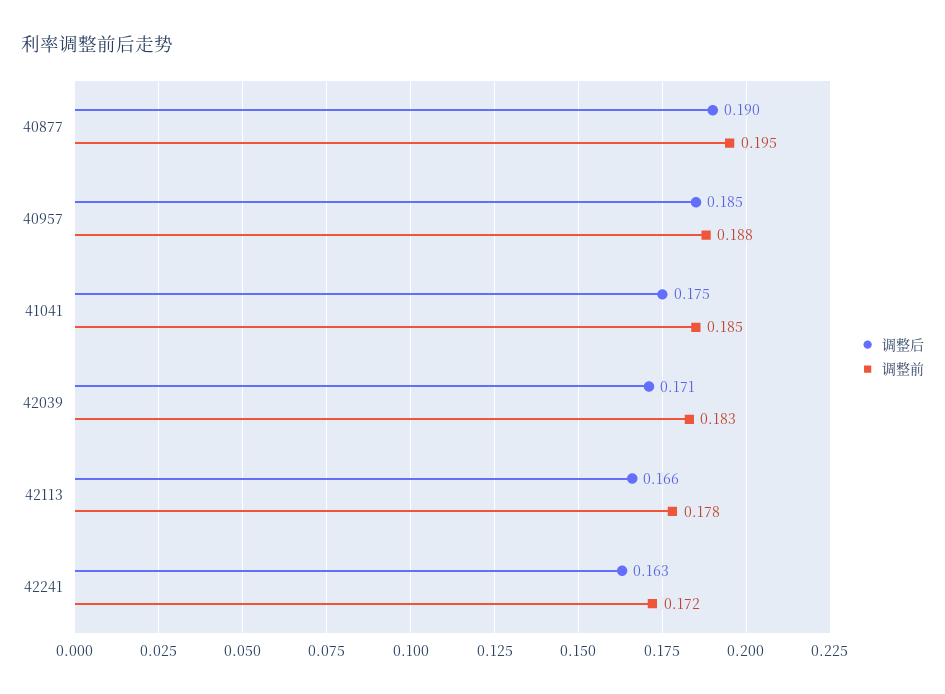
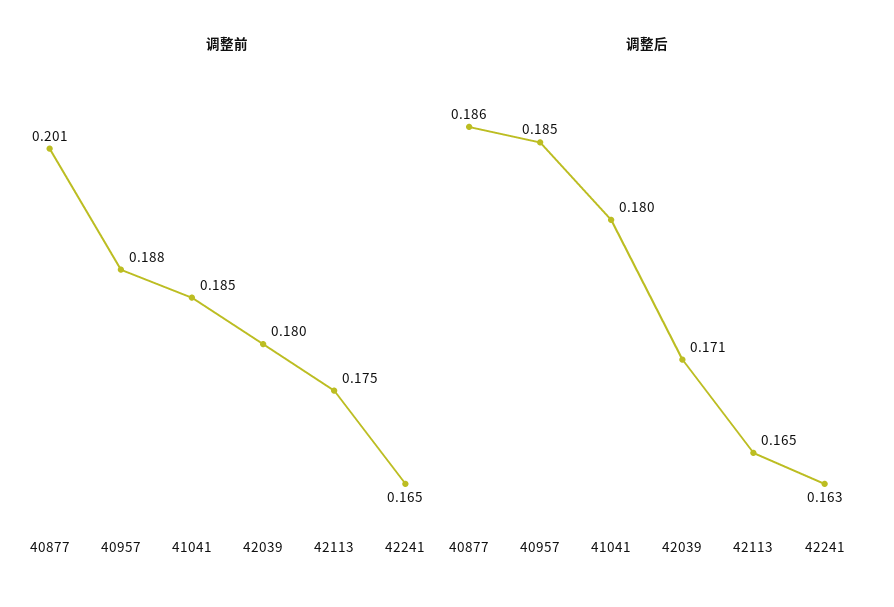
调整后, 40877: 0.19 -> 0.186
调整前, 40877: 0.195 -> 0.201
调整后, 41041: 0.175 -> 0.18
调整前, 42039: 0.183 -> 0.18
调整后, 42113: 0.166 -> 0.165
调整前, 42113: 0.178 -> 0.175
调整前, 42241: 0.172 -> 0.165

